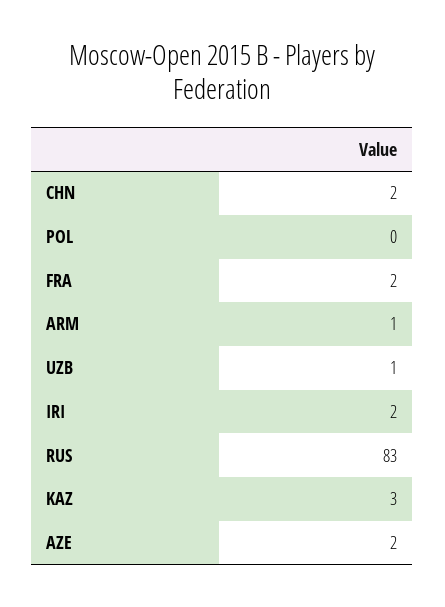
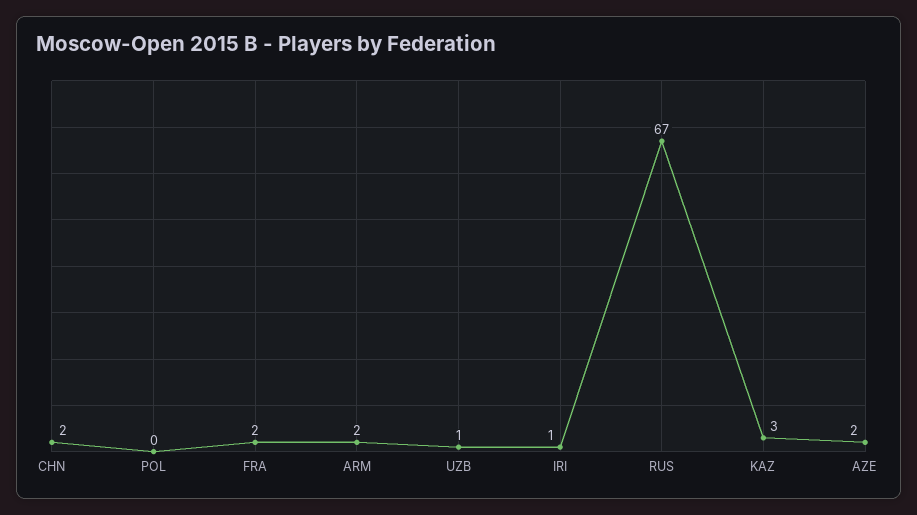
ARM: 1 -> 2
IRI: 2 -> 1
RUS: 83 -> 67

